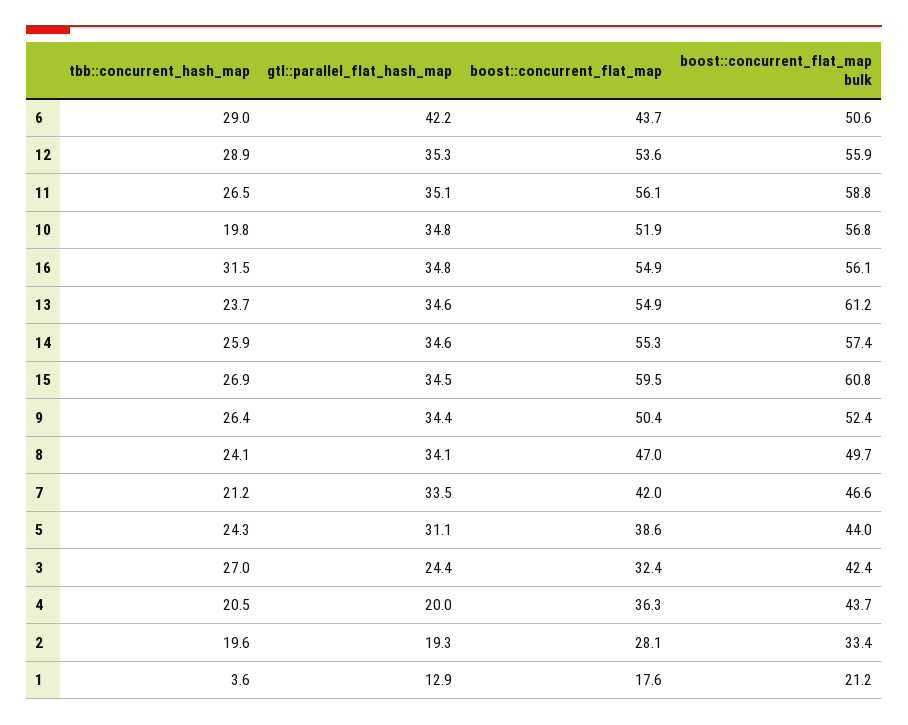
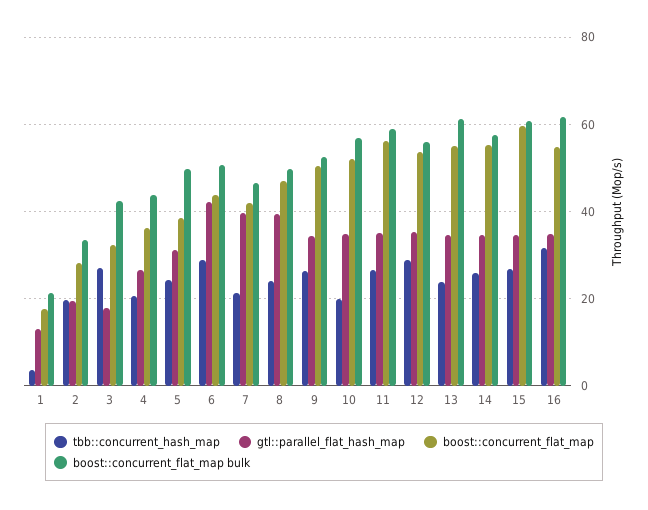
boost::concurrent_flat_map bulk, 16: 56.1 -> 62
gtl::parallel_flat_hash_map, 8: 34.1 -> 40
gtl::parallel_flat_hash_map, 7: 33.5 -> 40
boost::concurrent_flat_map bulk, 5: 44 -> 50
gtl::parallel_flat_hash_map, 3: 24.4 -> 18
gtl::parallel_flat_hash_map, 4: 20 -> 26

